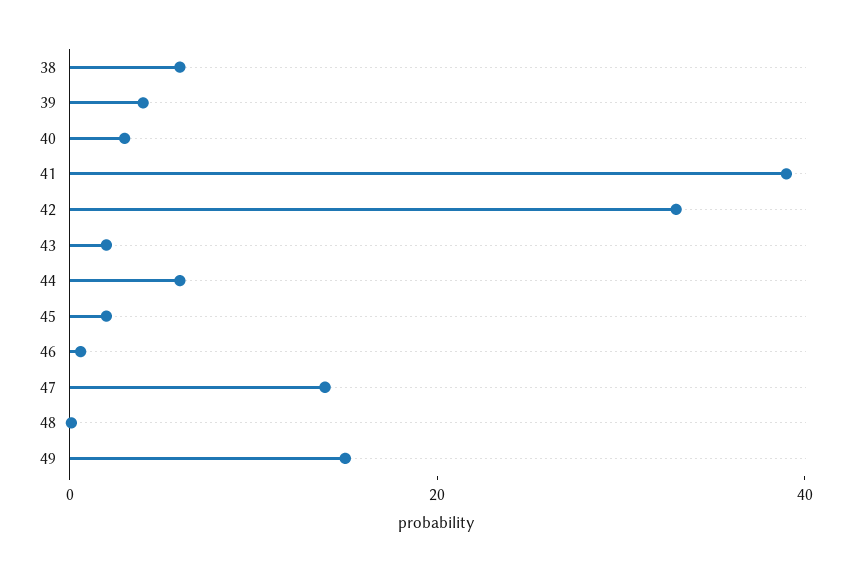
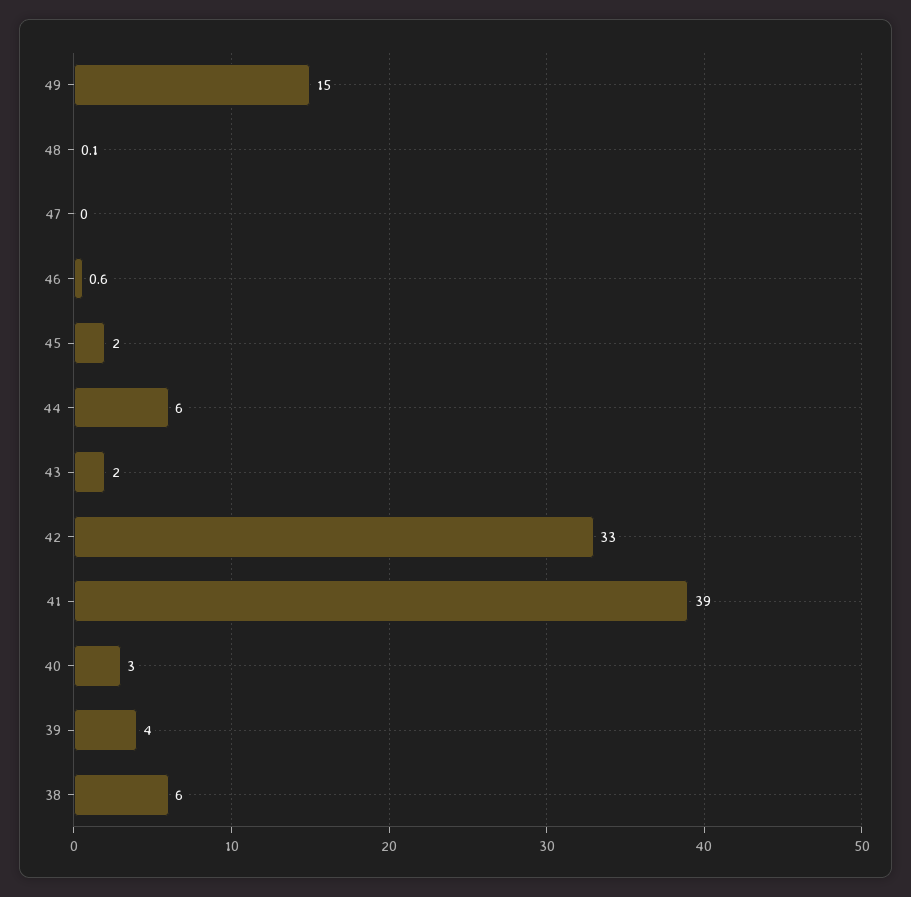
47: 15 -> 0

